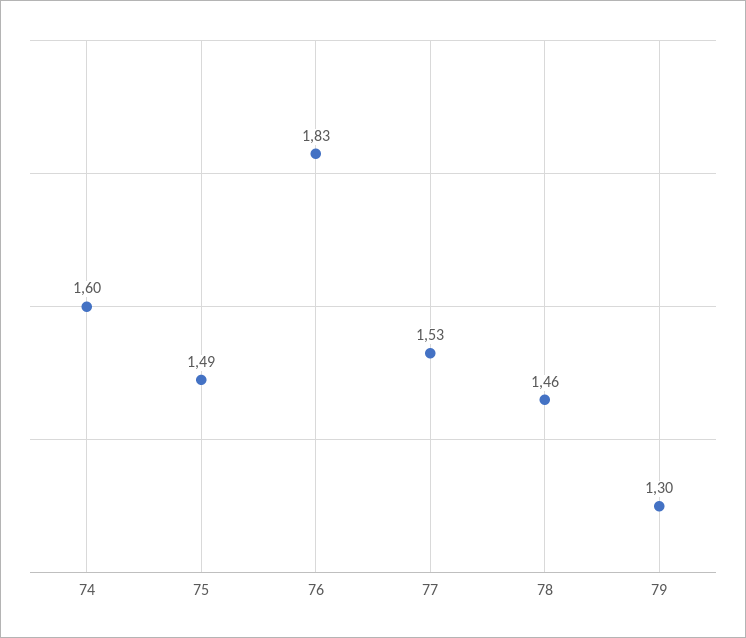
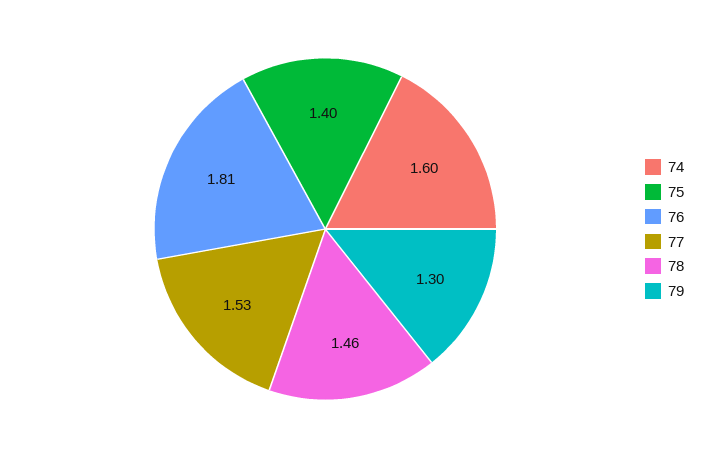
75: 1.49 -> 1.4
76: 1.83 -> 1.81

